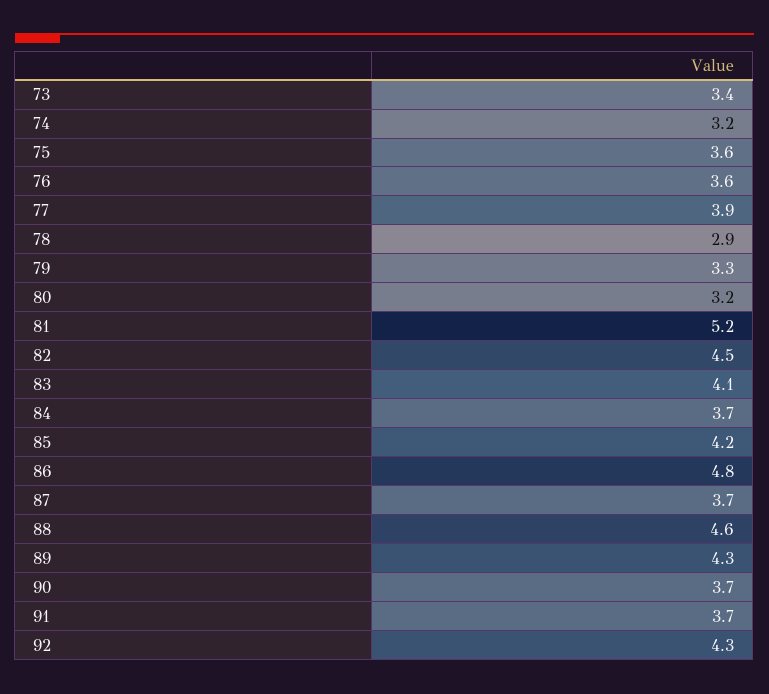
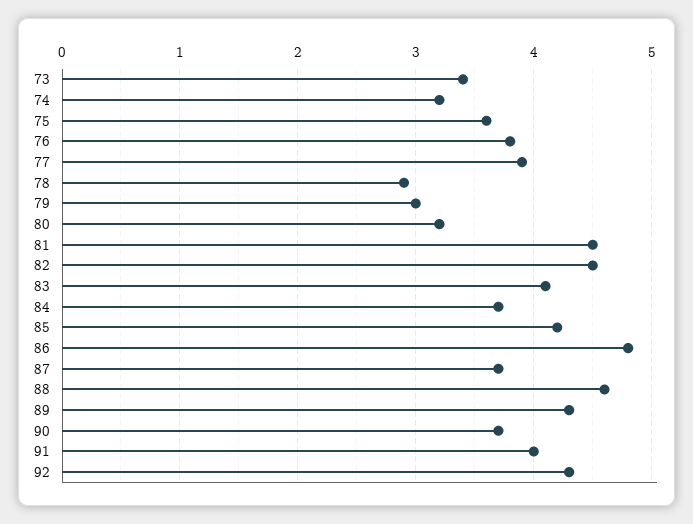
76: 3.6 -> 3.8
79: 3.3 -> 3
81: 5.2 -> 4.5
91: 3.7 -> 4

